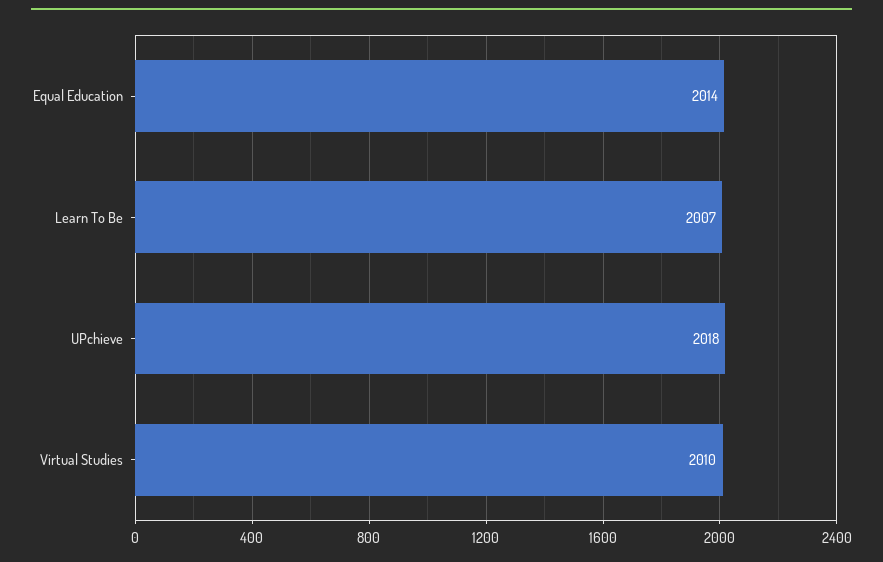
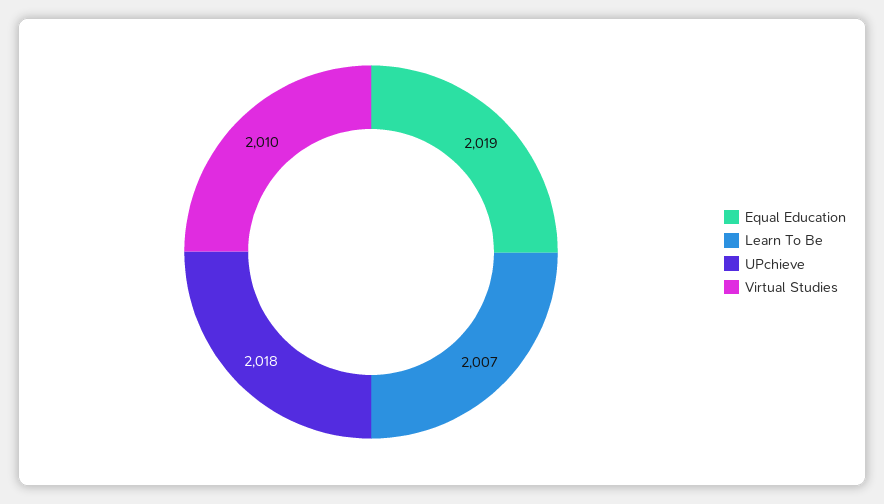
Equal Education: 2014 -> 2019

